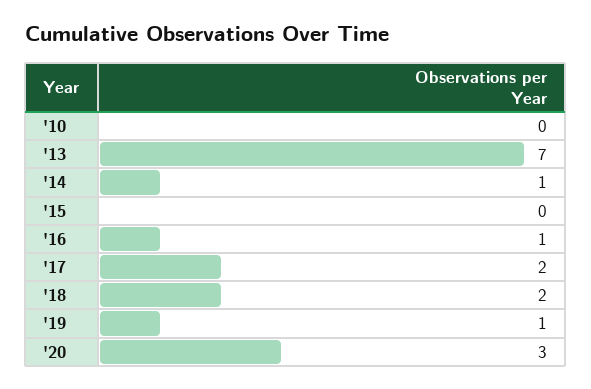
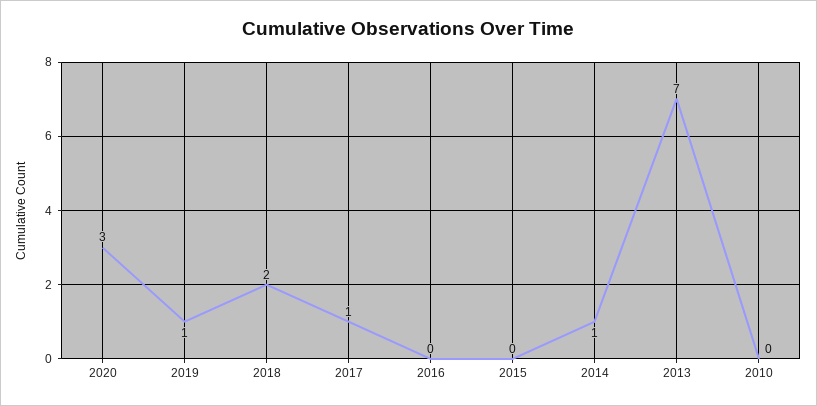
'16: 1 -> 0
'17: 2 -> 1

